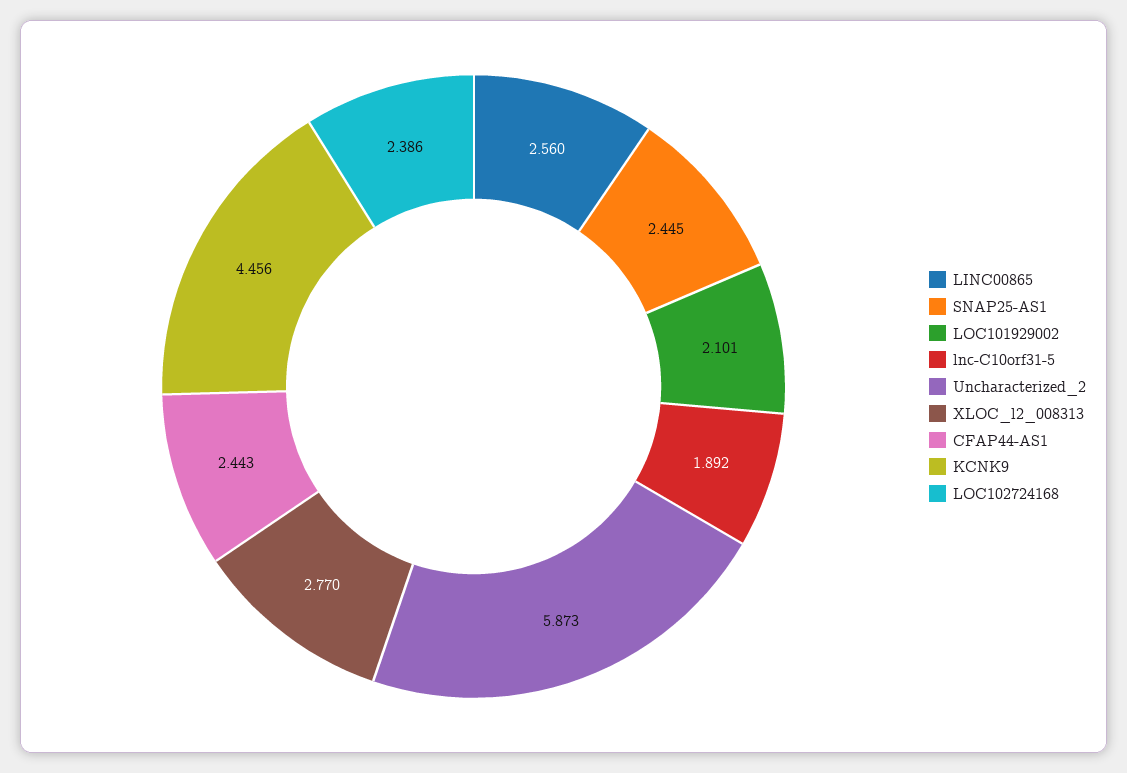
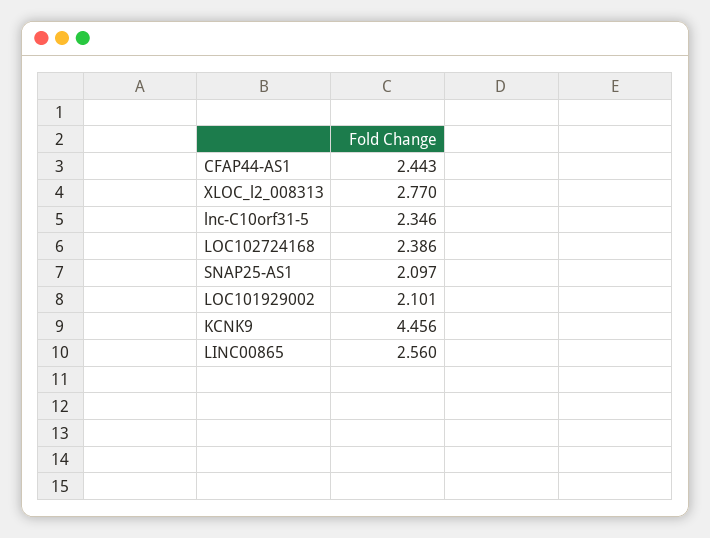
SNAP25-AS1: 2.445 -> 2.097
lnc-C10orf31-5: 1.892 -> 2.346
Uncharacterized_2: 5.873 -> none

